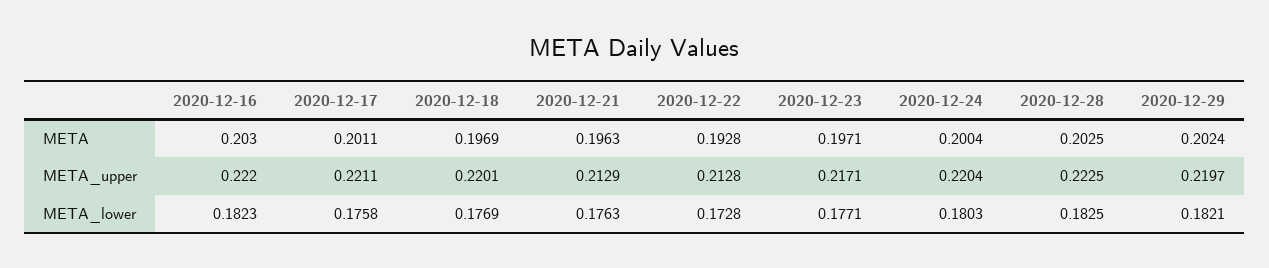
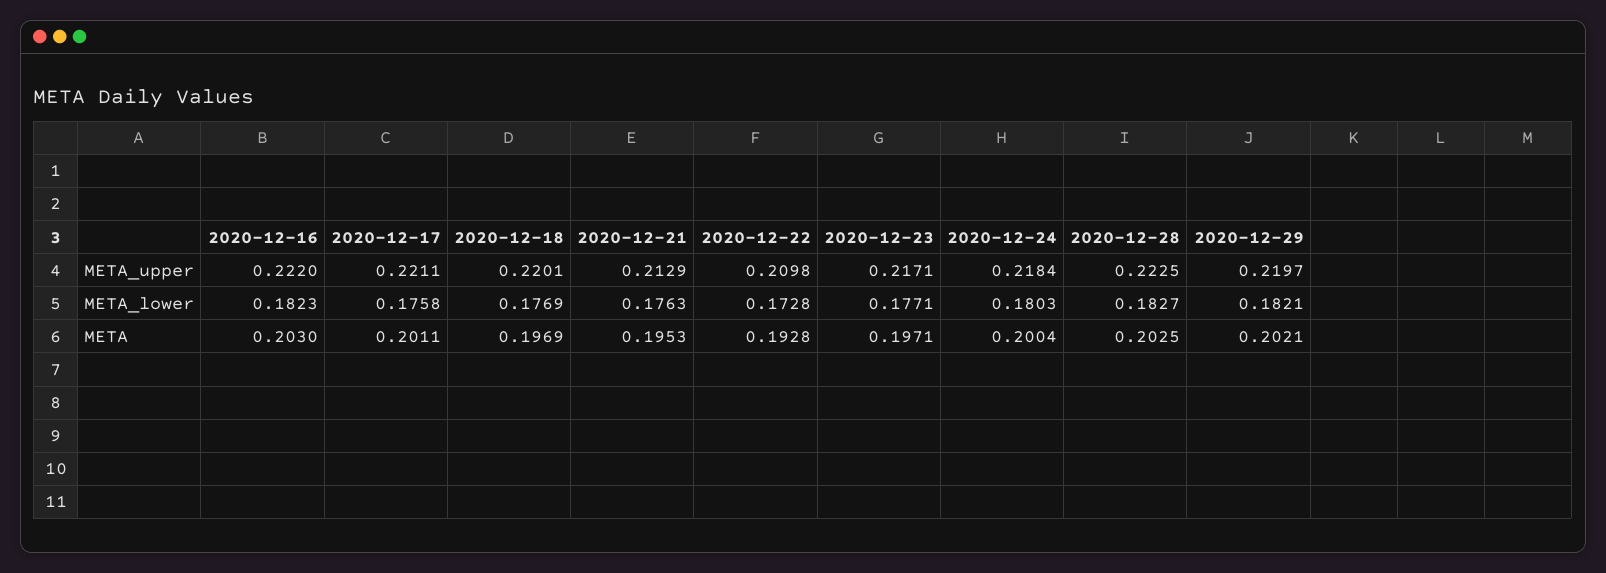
2020-12-21, META: 0.1963 -> 0.1953
2020-12-29, META: 0.2024 -> 0.2021
2020-12-22, META_upper: 0.2128 -> 0.2098
2020-12-24, META_upper: 0.2204 -> 0.2184
2020-12-28, META_lower: 0.1825 -> 0.1827

